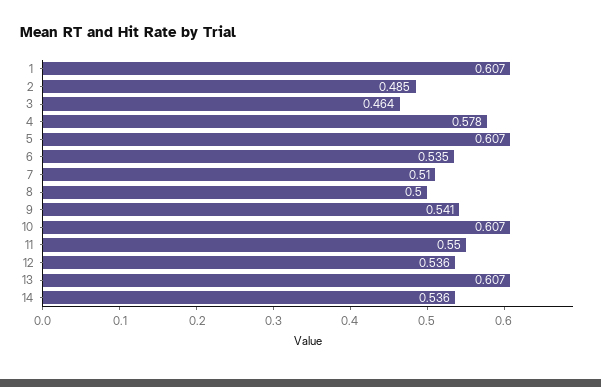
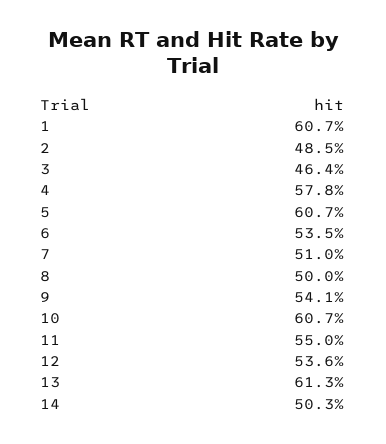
13: 0.607 -> 0.613
14: 0.536 -> 0.503

